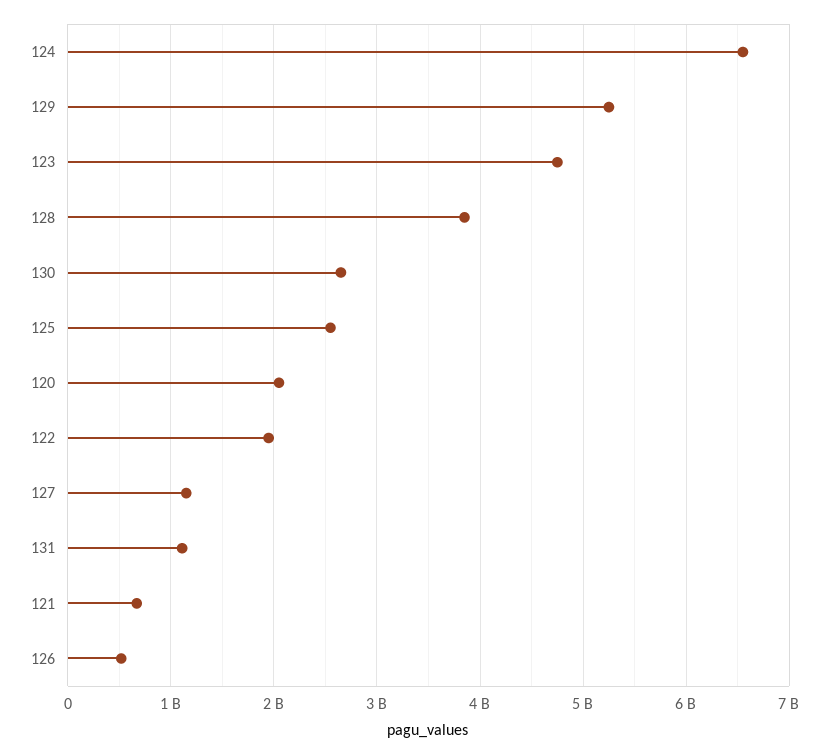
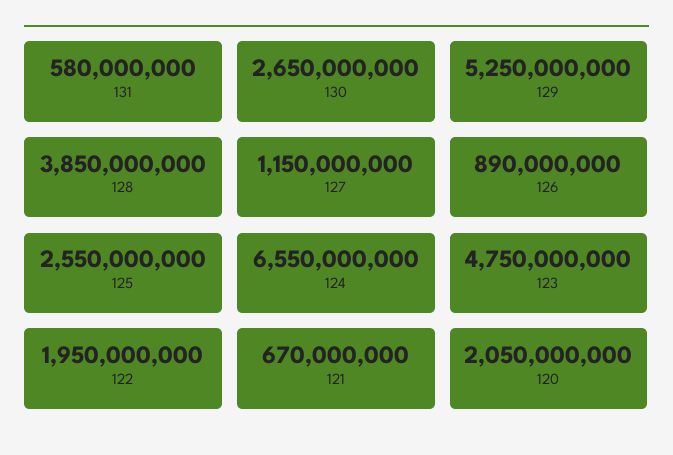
131: 1100000000 -> 580000000
126: 500000000 -> 890000000

